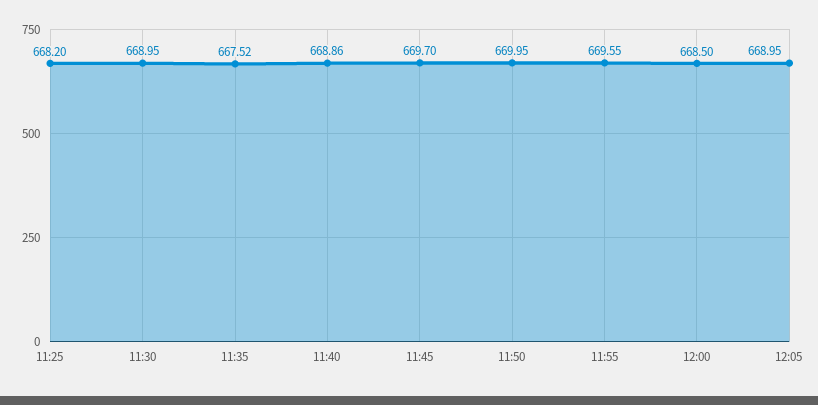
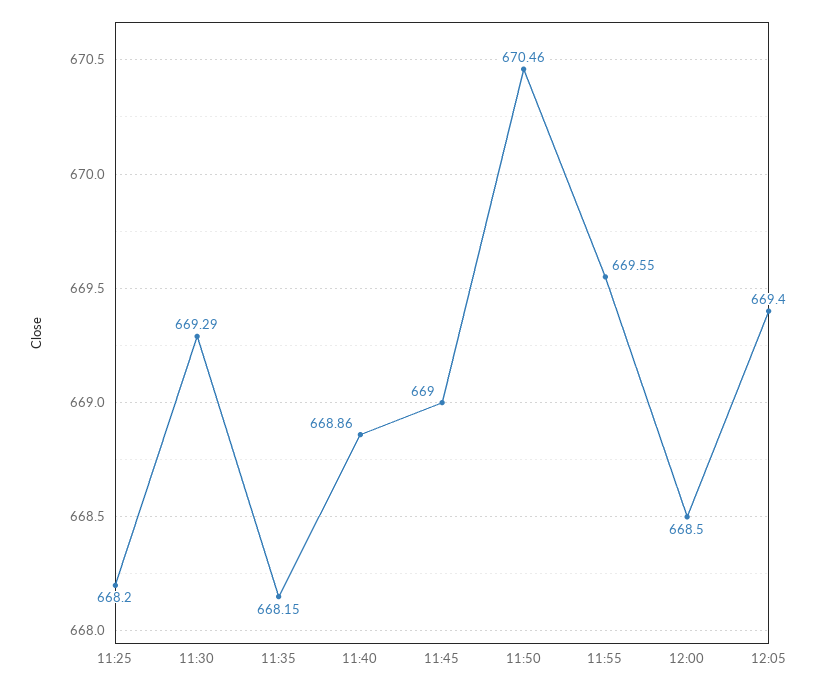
11:30: 668.95 -> 669.29
11:35: 667.52 -> 668.15
11:45: 669.7 -> 669
11:50: 669.95 -> 670.46
12:05: 668.95 -> 669.4

